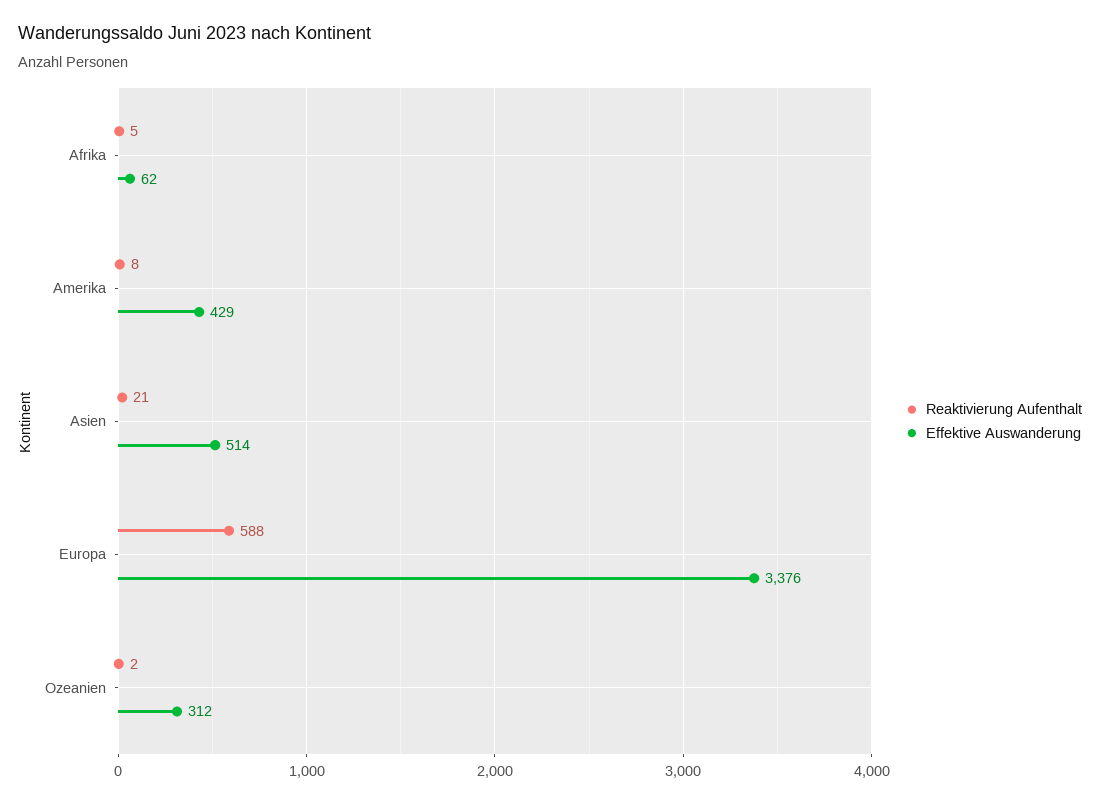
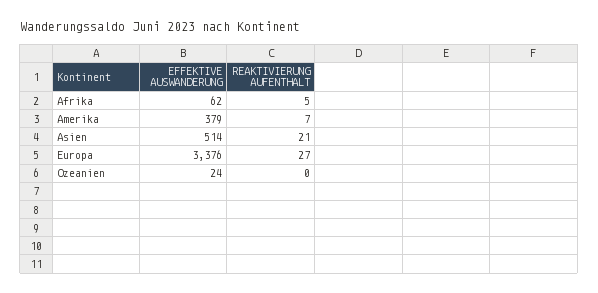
Reaktivierung Aufenthalt, Amerika: 8 -> 7
Effektive Auswanderung, Amerika: 429 -> 379
Reaktivierung Aufenthalt, Europa: 588 -> 27
Reaktivierung Aufenthalt, Ozeanien: 2 -> 0
Effektive Auswanderung, Ozeanien: 312 -> 24

